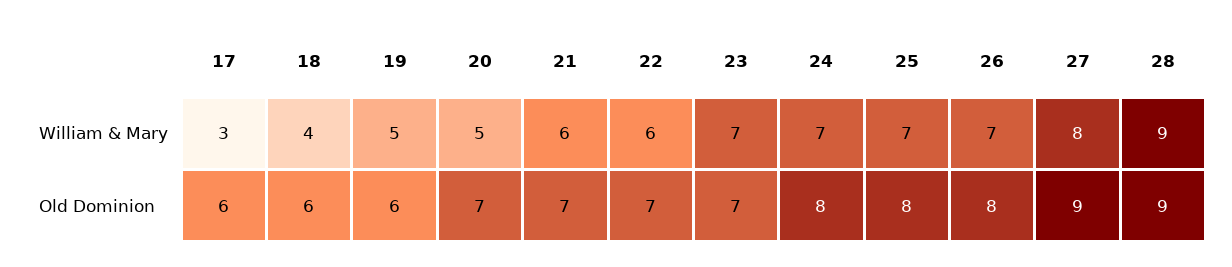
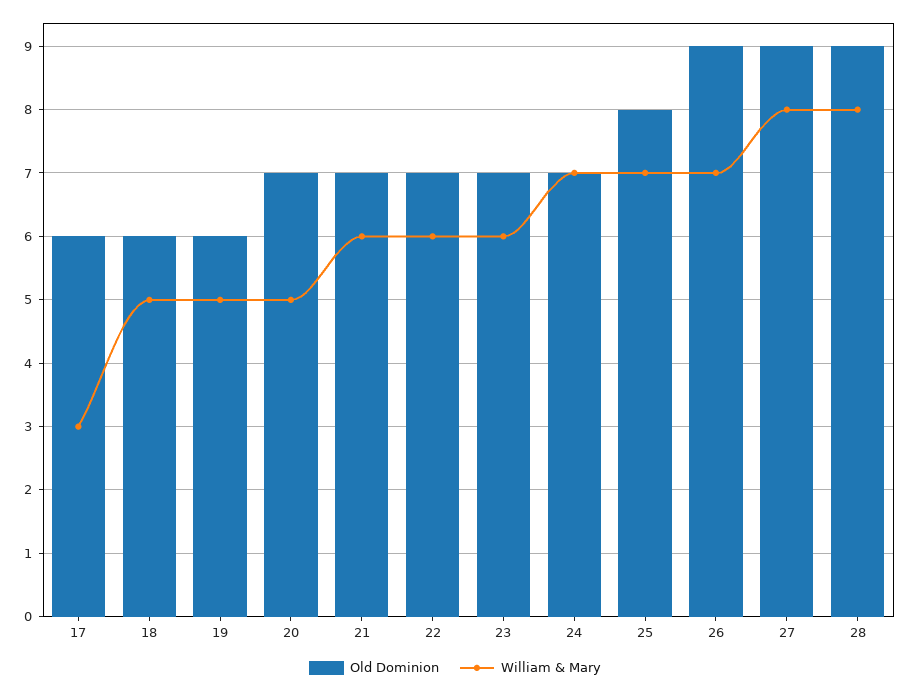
William & Mary, 18: 4 -> 5
William & Mary, 23: 7 -> 6
William & Mary, 28: 9 -> 8
Old Dominion, 24: 8 -> 7
Old Dominion, 26: 8 -> 9

